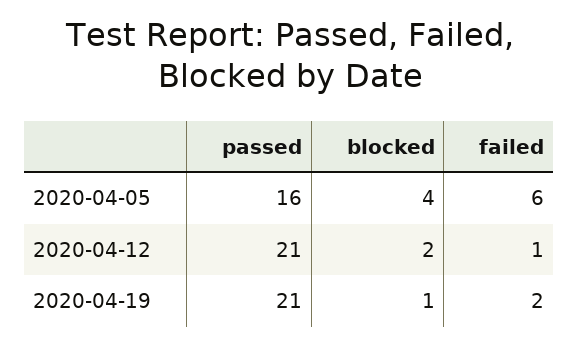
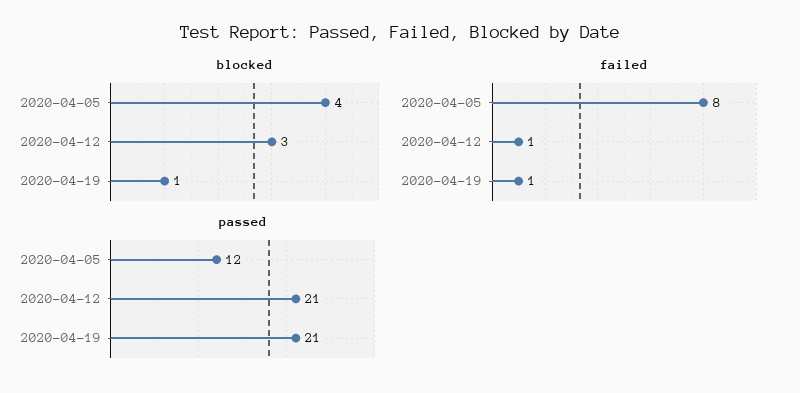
passed, 2020-04-05: 16 -> 12
failed, 2020-04-05: 6 -> 8
blocked, 2020-04-12: 2 -> 3
failed, 2020-04-19: 2 -> 1

